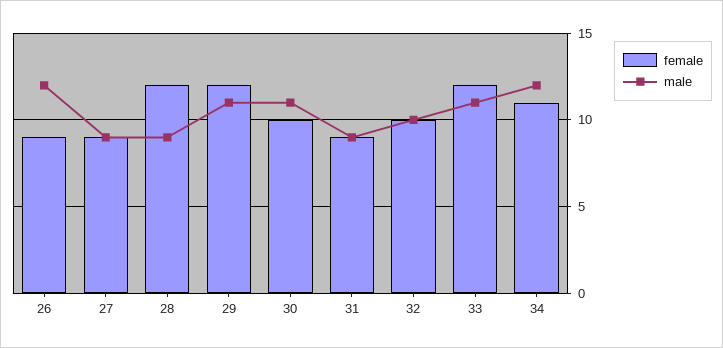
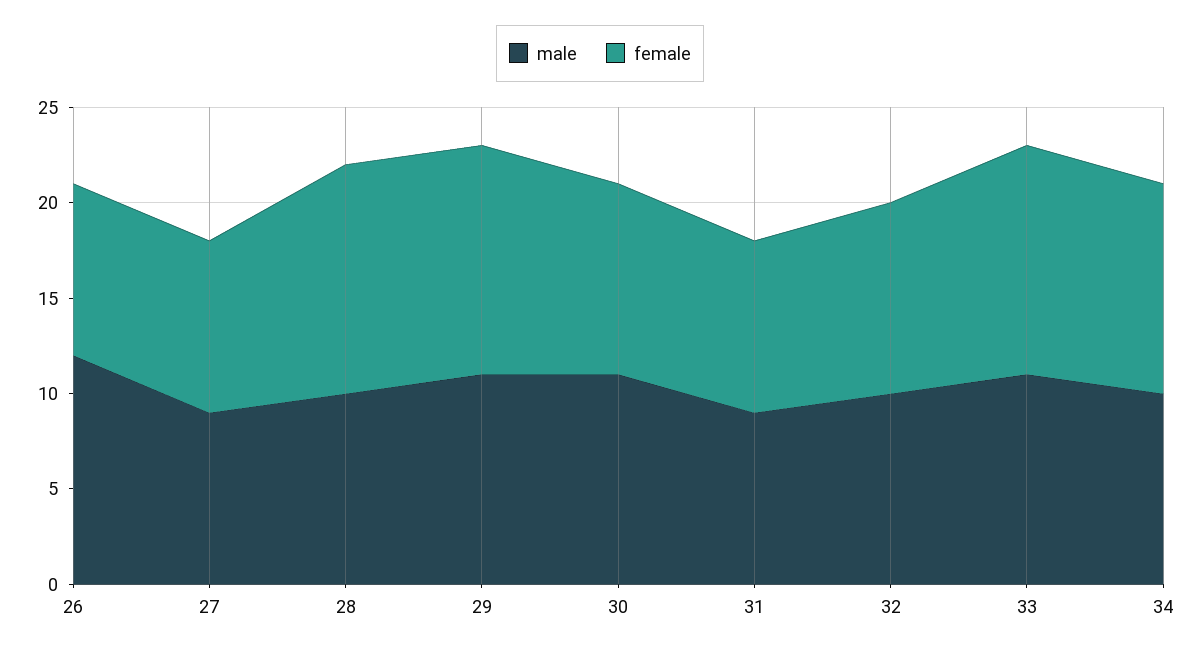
male, 28: 9 -> 10
male, 34: 12 -> 10

